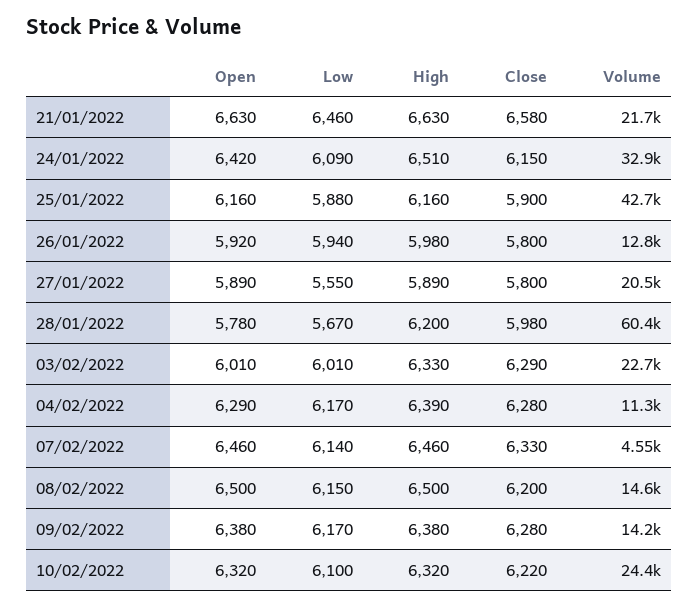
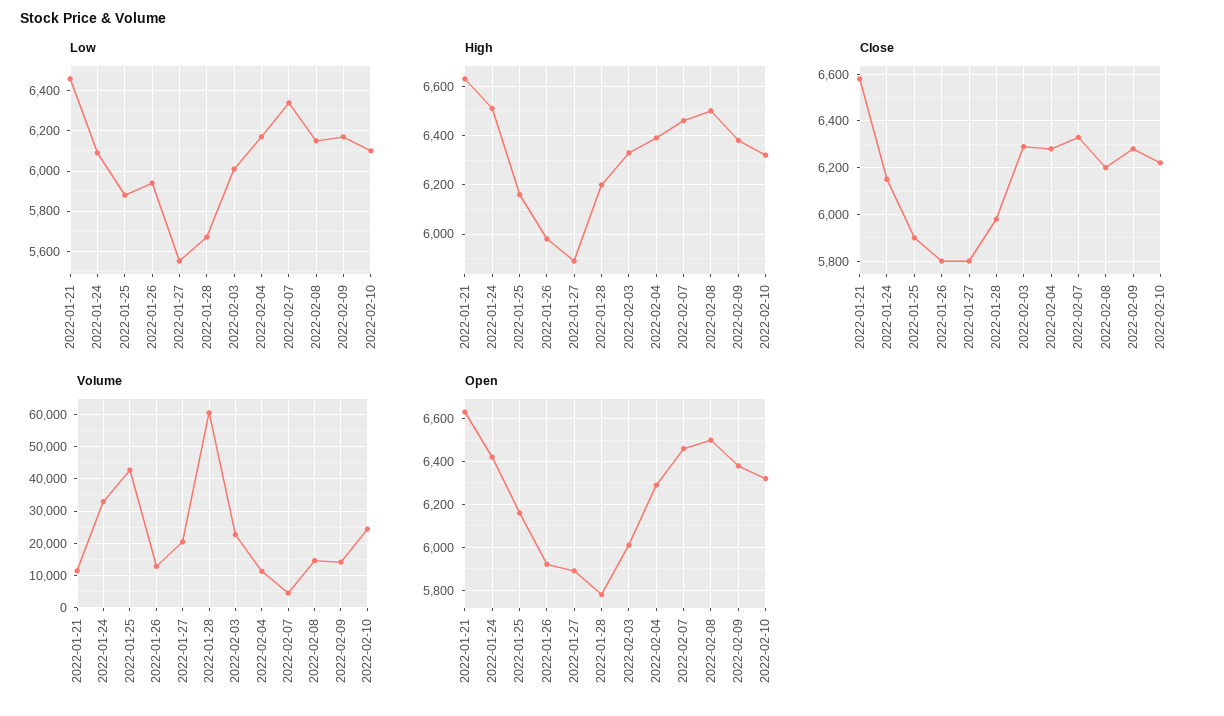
Volume, 21/01/2022: 21700 -> 12000
Low, 07/02/2022: 6140 -> 6350

